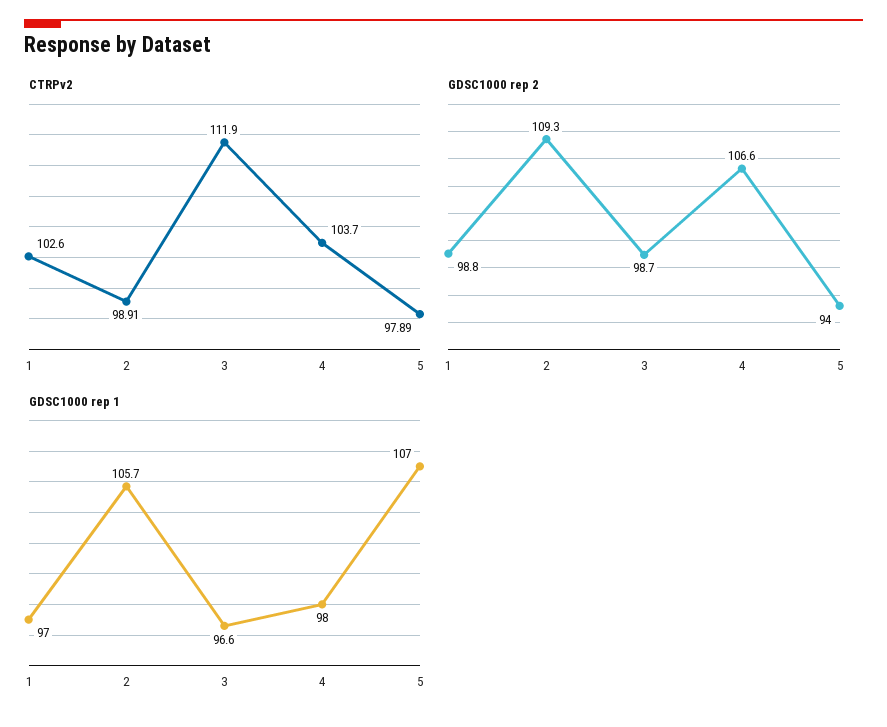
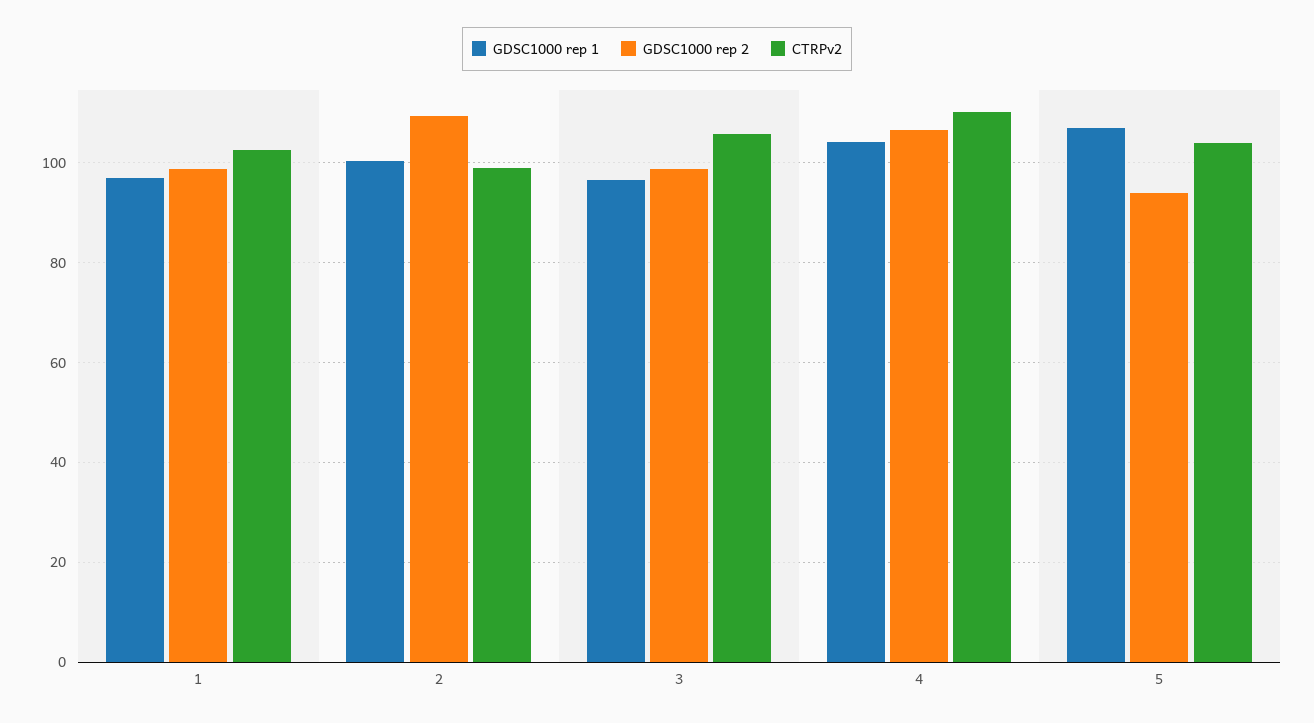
CTRPv2, 3: 111.9 -> 106
CTRPv2, 4: 103.7 -> 110
CTRPv2, 5: 97.89 -> 104
GDSC1000 rep 1, 2: 105.7 -> 100
GDSC1000 rep 1, 4: 98 -> 104

